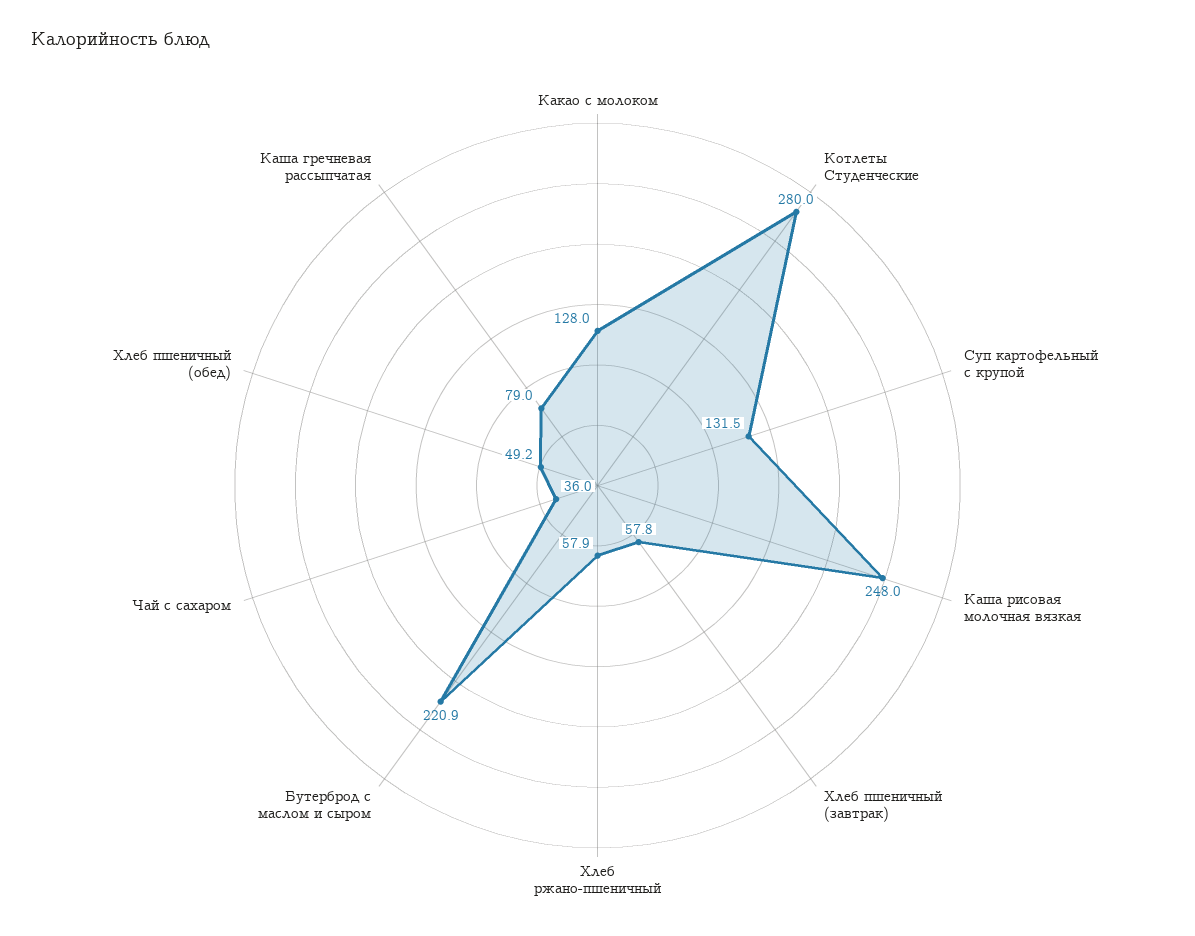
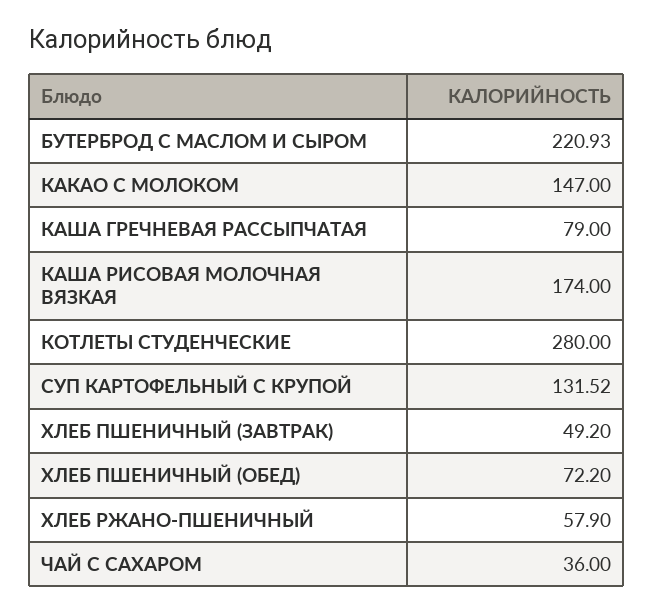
Какао с молоком: 128 -> 147
Каша рисовая молочная вязкая: 248 -> 174
Хлеб пшеничный (завтрак): 57.8 -> 49.2
Хлеб пшеничный (обед): 49.2 -> 72.2

